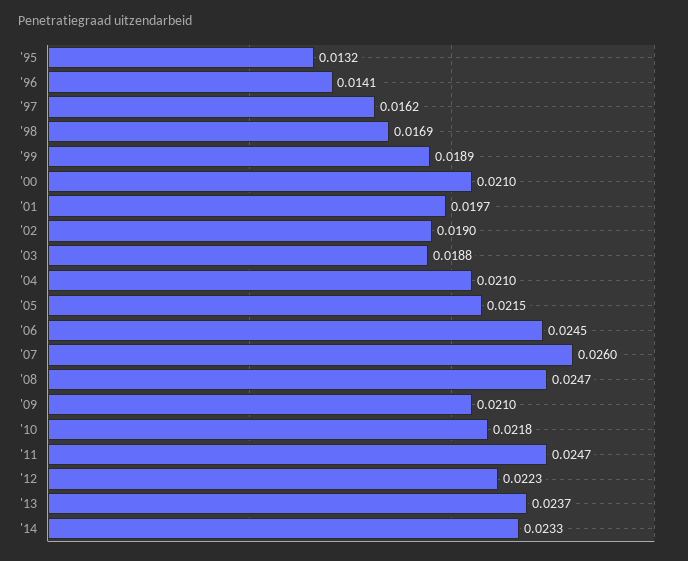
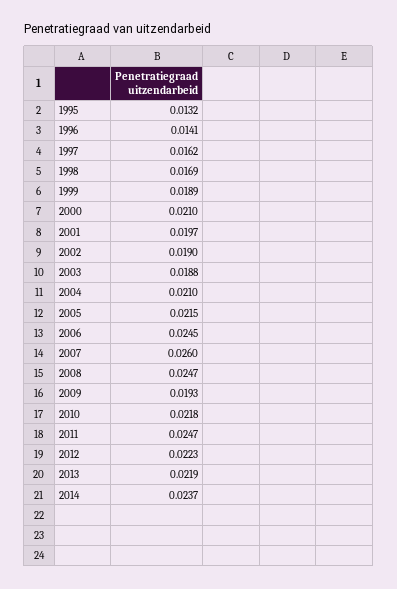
'09: 0.021 -> 0.0193
'13: 0.0237 -> 0.0219
'14: 0.0233 -> 0.0237

